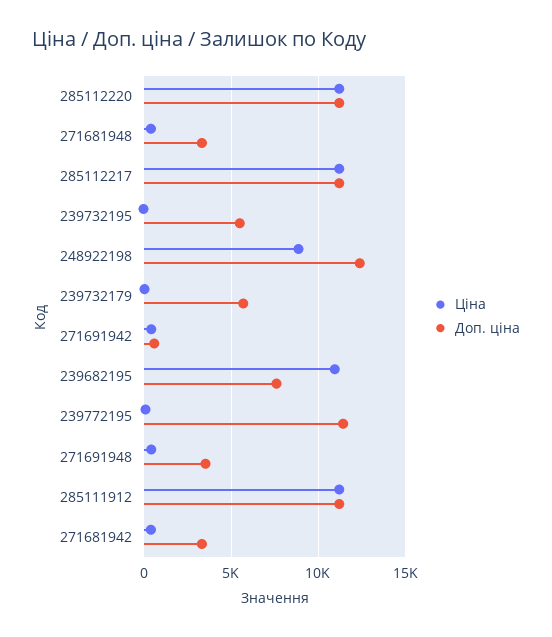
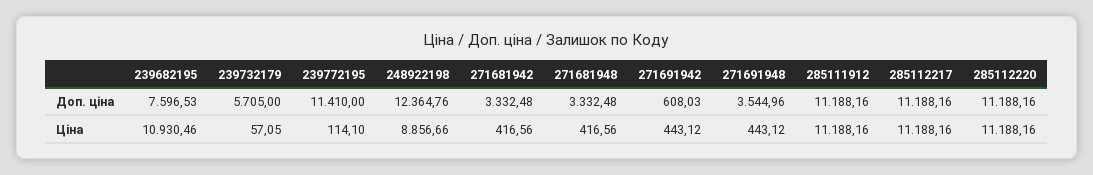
Ціна, 239732195: 0 -> none
Доп. ціна, 239732195: 5500 -> none

